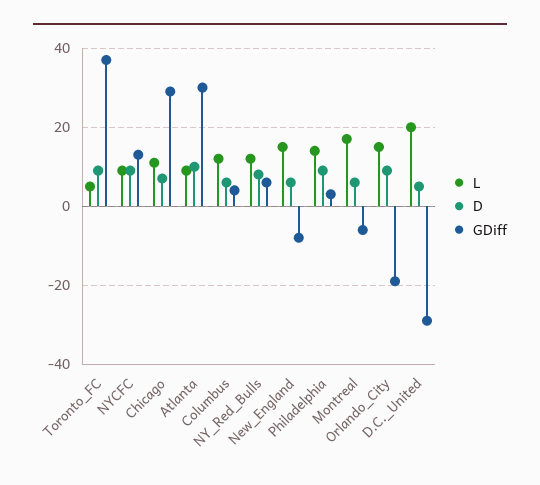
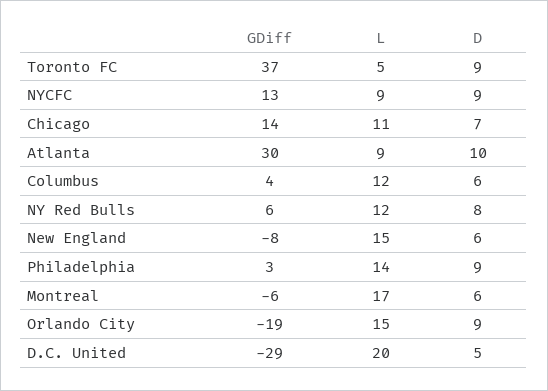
GDiff, Chicago: 30 -> 14

